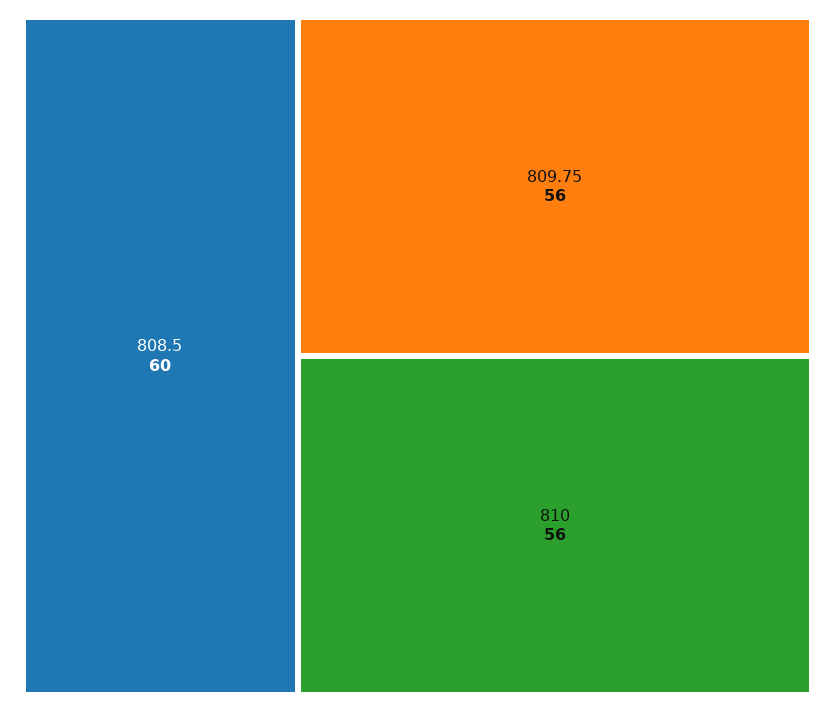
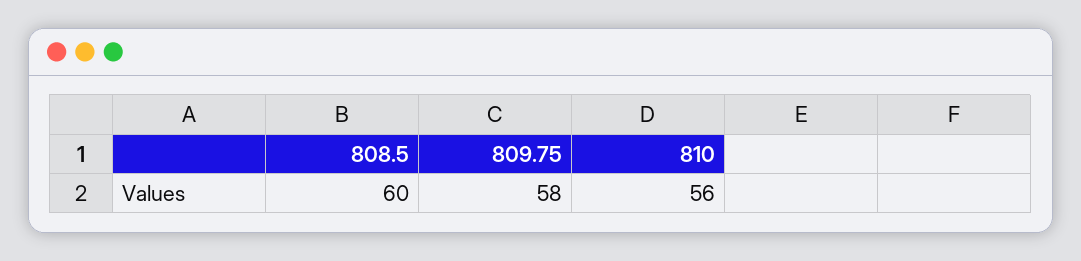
809.75: 56 -> 58

